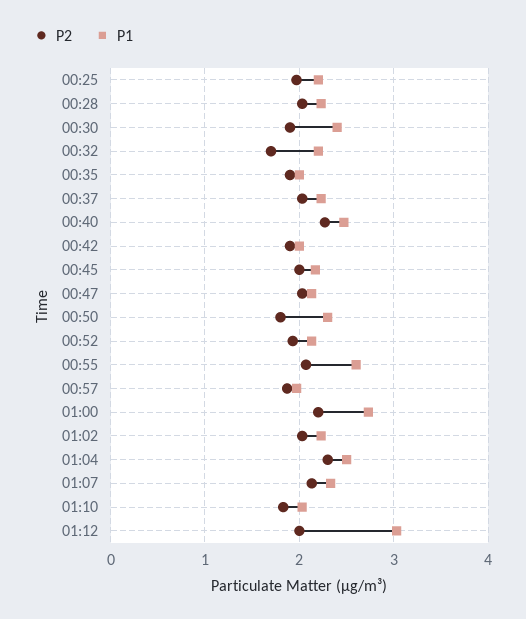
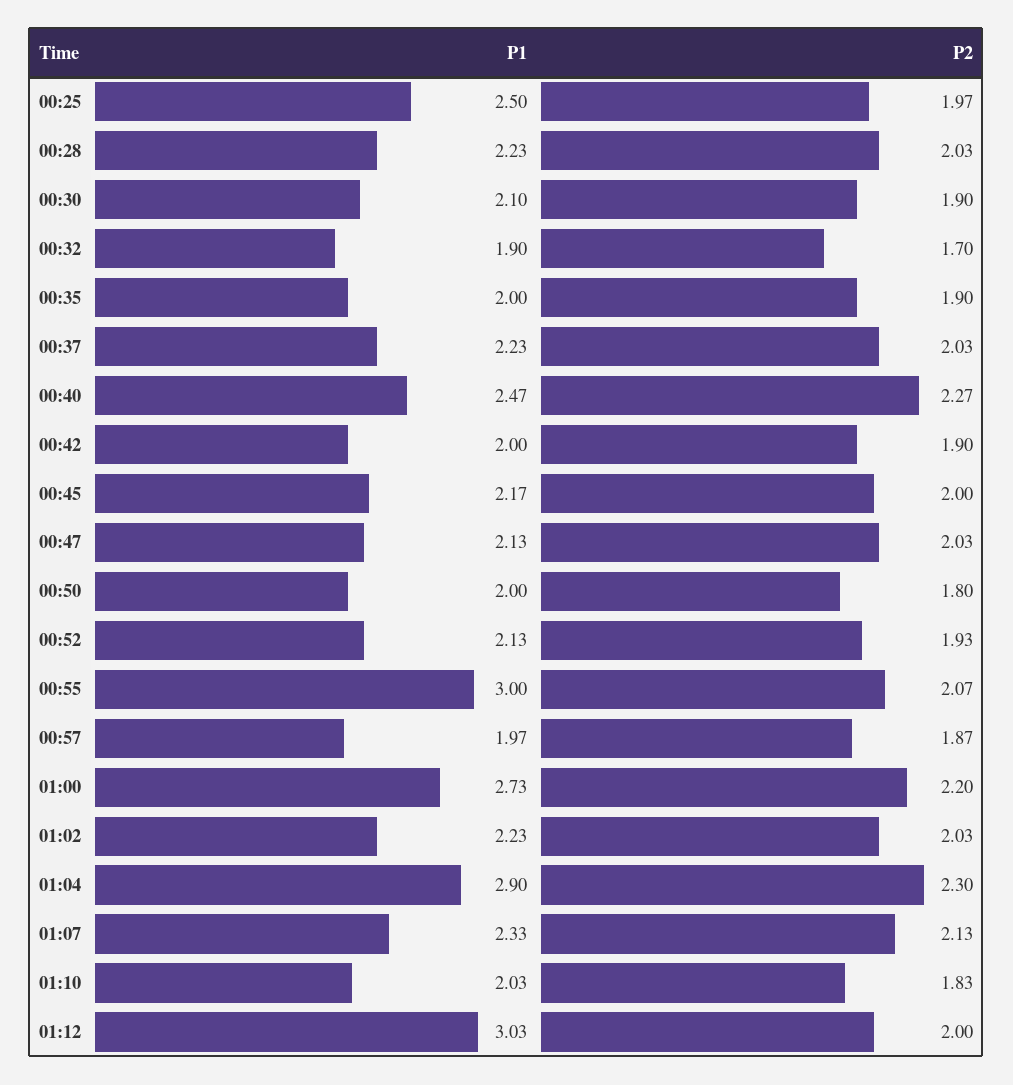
P1, 00:25: 2.2 -> 2.5
P1, 00:30: 2.4 -> 2.1
P1, 00:32: 2.2 -> 1.9
P1, 00:50: 2.3 -> 2
P1, 00:55: 2.6 -> 3
P1, 01:04: 2.5 -> 2.9

